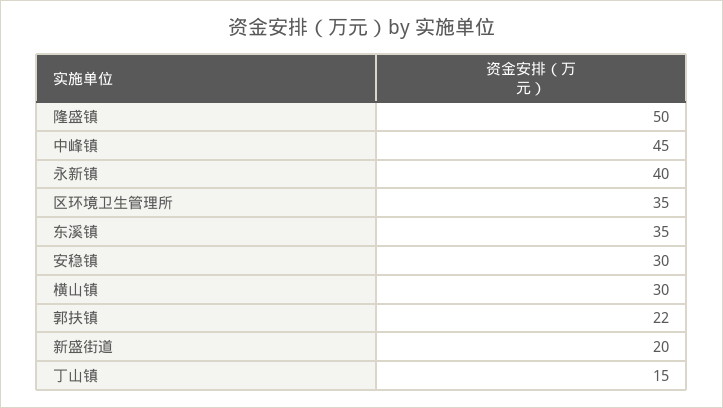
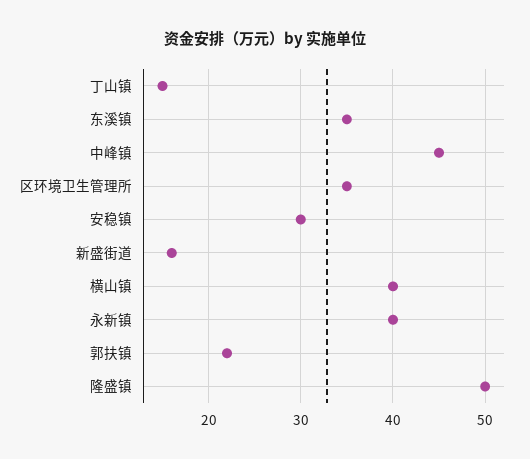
横山镇: 30 -> 40
新盛街道: 20 -> 16

